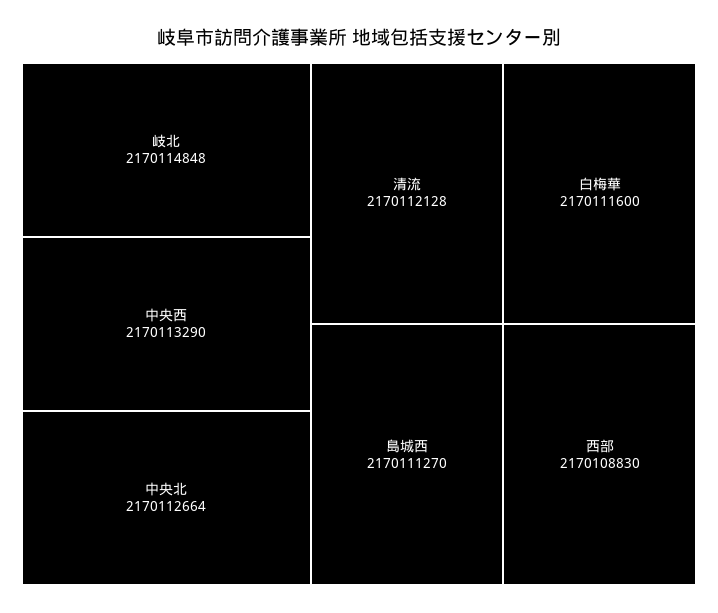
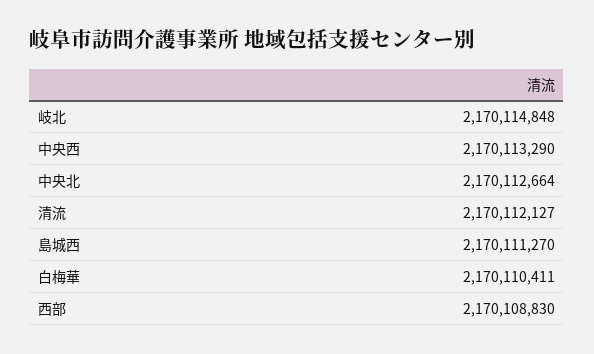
清流: 2170112128 -> 2170112127
白梅華: 2170111600 -> 2170110411

